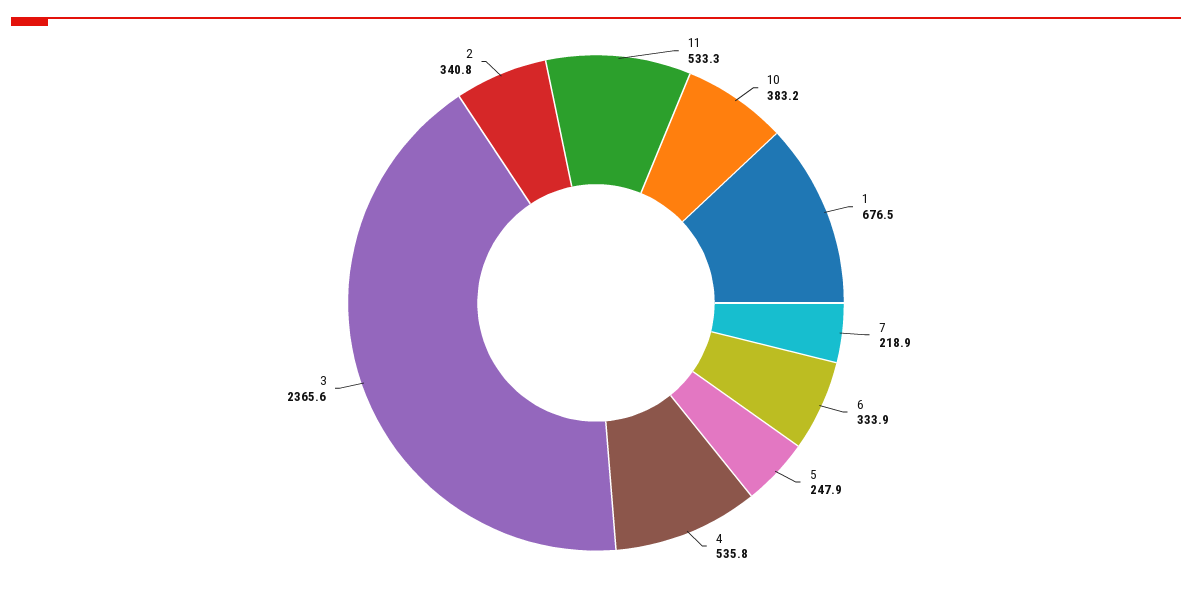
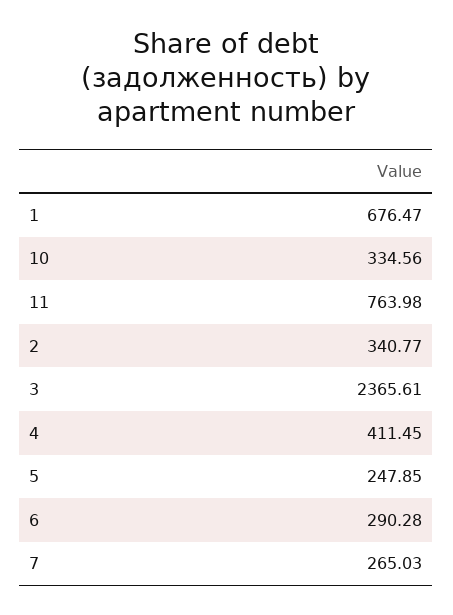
11: 533.3 -> 763.98
10: 383.2 -> 334.56
7: 218.9 -> 265.03
6: 333.9 -> 290.28
4: 535.8 -> 411.45

